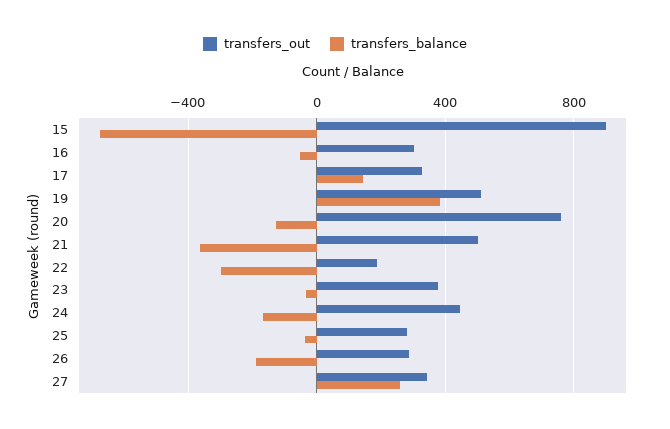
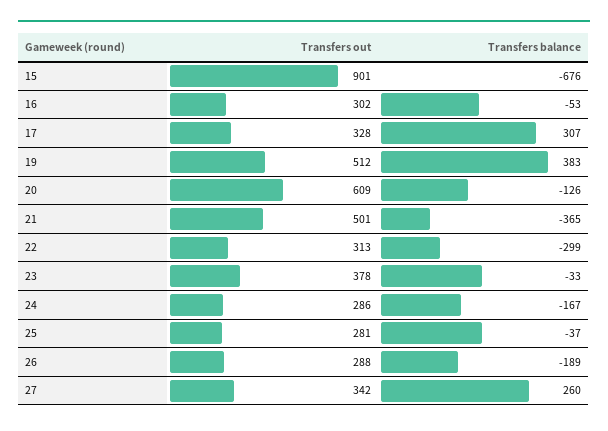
transfers_balance, 17: 150 -> 307
transfers_out, 20: 750 -> 609
transfers_out, 22: 200 -> 313
transfers_out, 24: 450 -> 286

